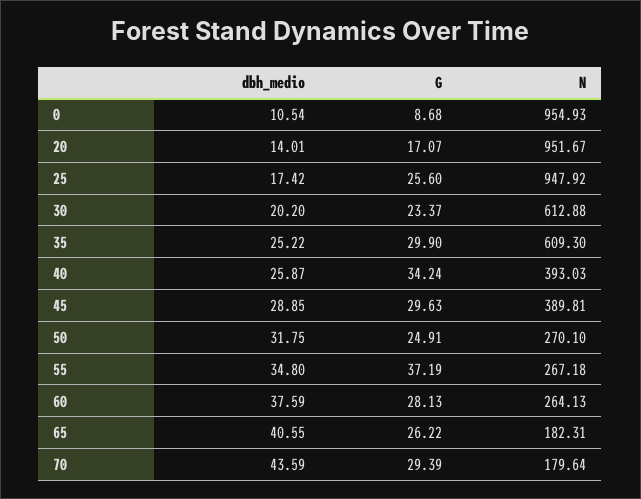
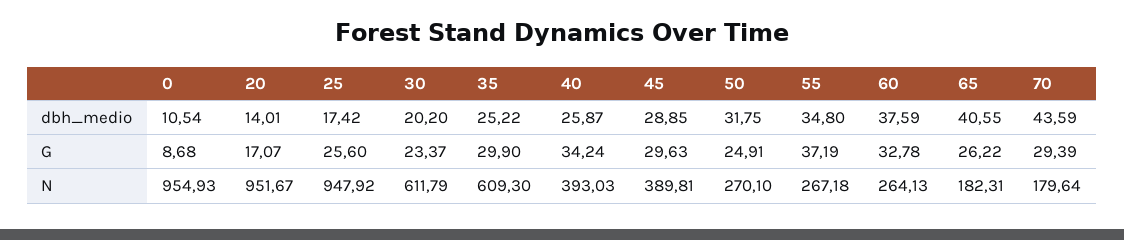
N, 30: 612.88 -> 611.79
G, 60: 28.13 -> 32.78

